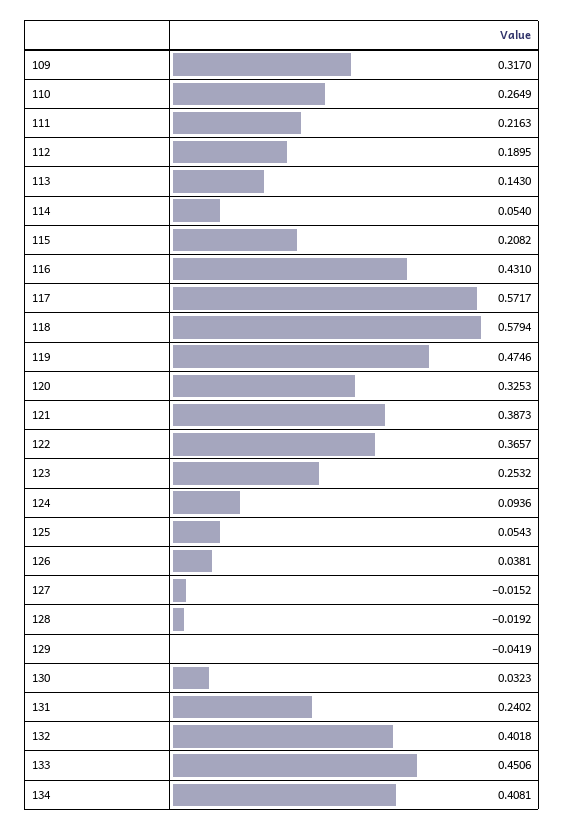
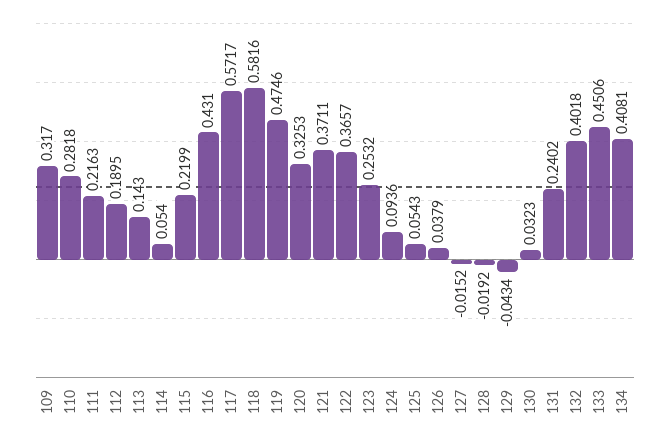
110: 0.2649 -> 0.2818
115: 0.2082 -> 0.2199
118: 0.5794 -> 0.5816
121: 0.3873 -> 0.3711
126: 0.0381 -> 0.0379
129: -0.0419 -> -0.0434

